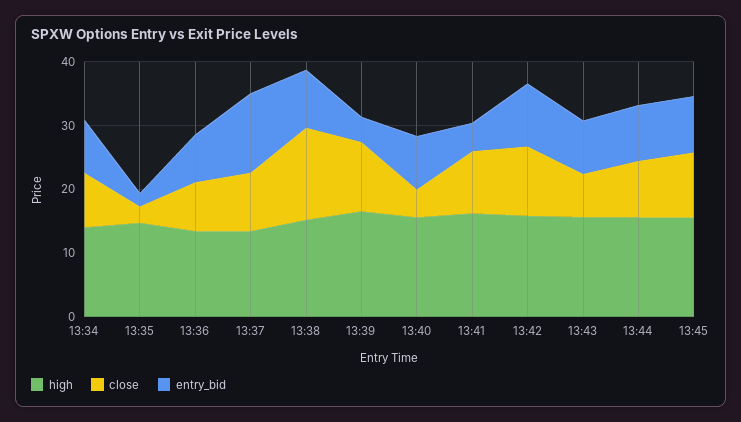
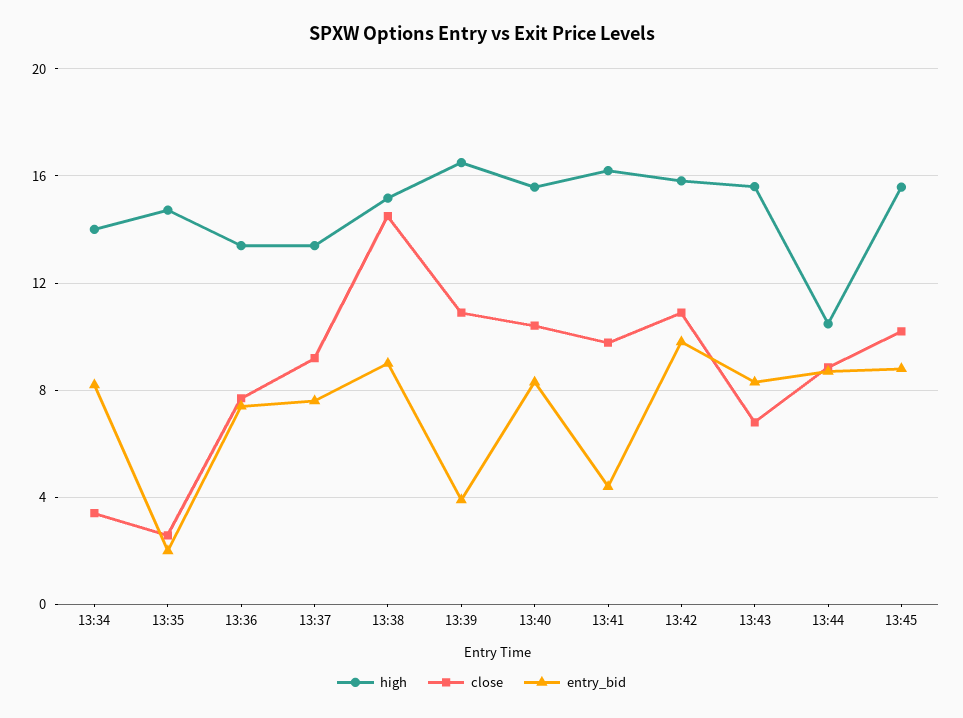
close, 13:34: 8 -> 3.5
entry_bid, 13:37: 12 -> 7.5
close, 13:40: 4 -> 10.5
high, 13:44: 16 -> 10.5

